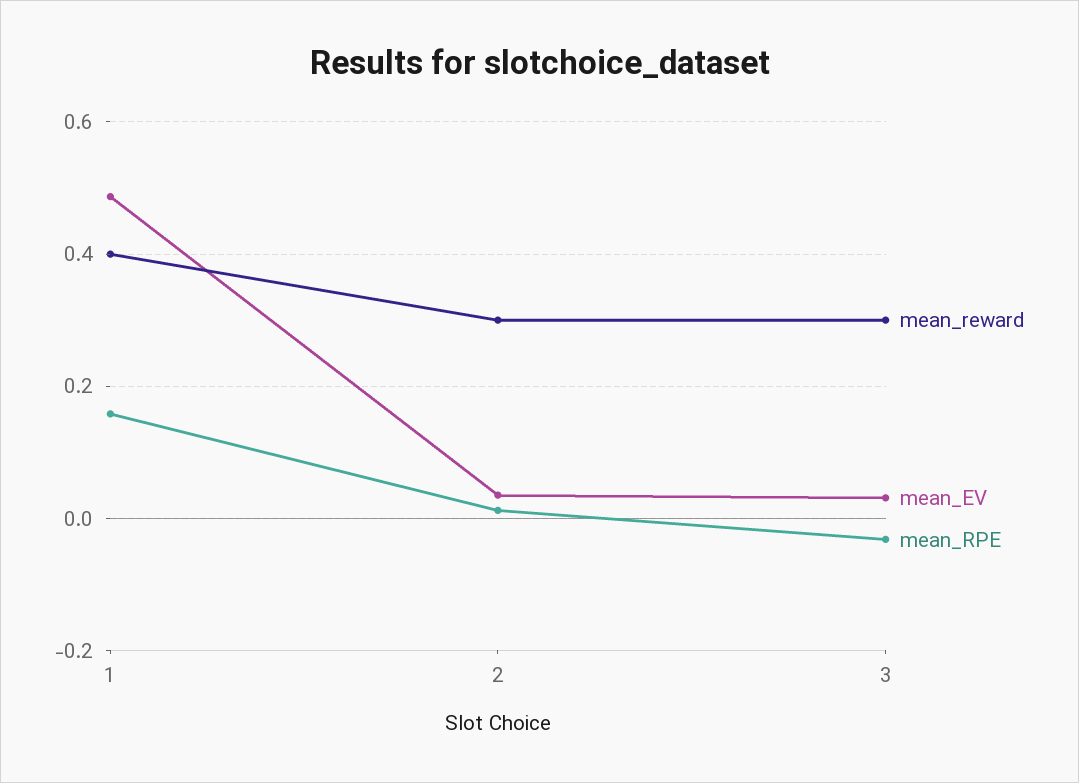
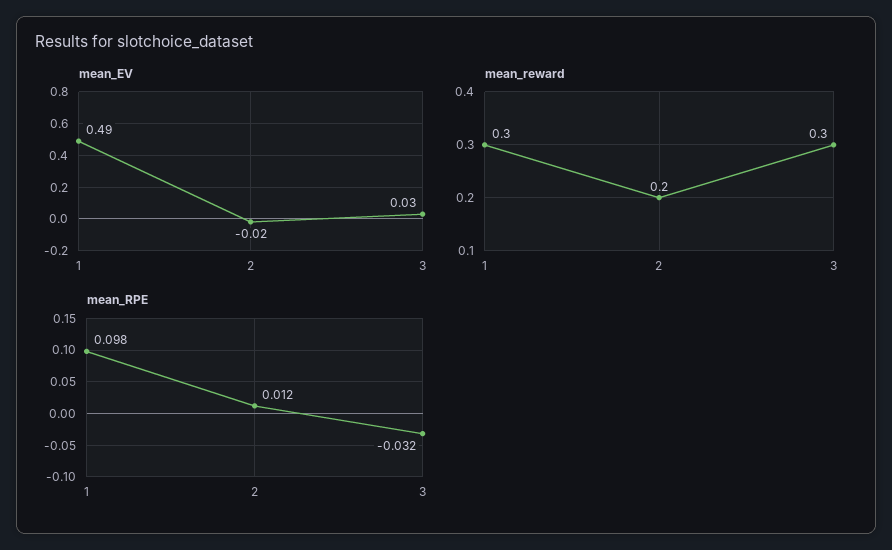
mean_reward, 1: 0.4 -> 0.3
mean_RPE, 1: 0.16 -> 0.098
mean_reward, 2: 0.3 -> 0.2
mean_EV, 2: 0.04 -> -0.02

